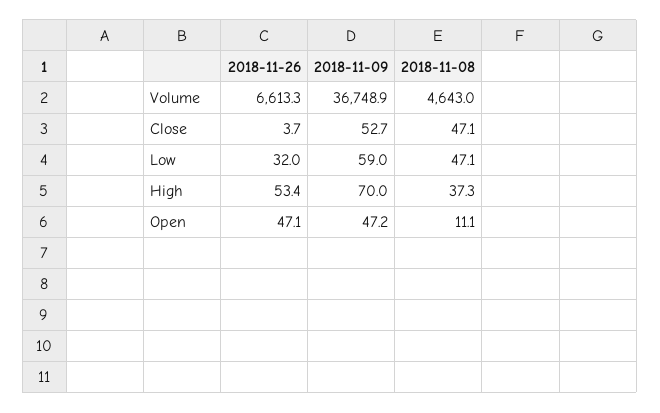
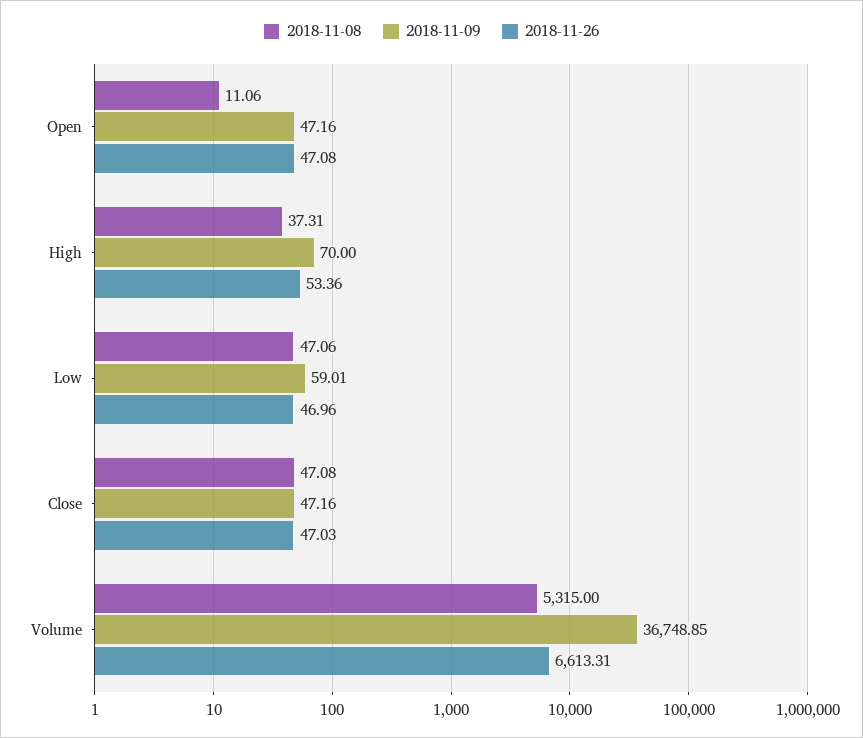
2018-11-08, Volume: 4643 -> 5315
2018-11-26, Close: 3.7 -> 47.03
2018-11-09, Close: 52.7 -> 47.16
2018-11-26, Low: 32 -> 46.96

